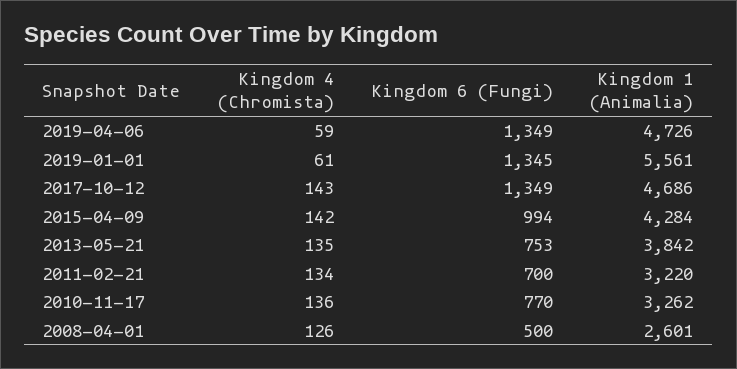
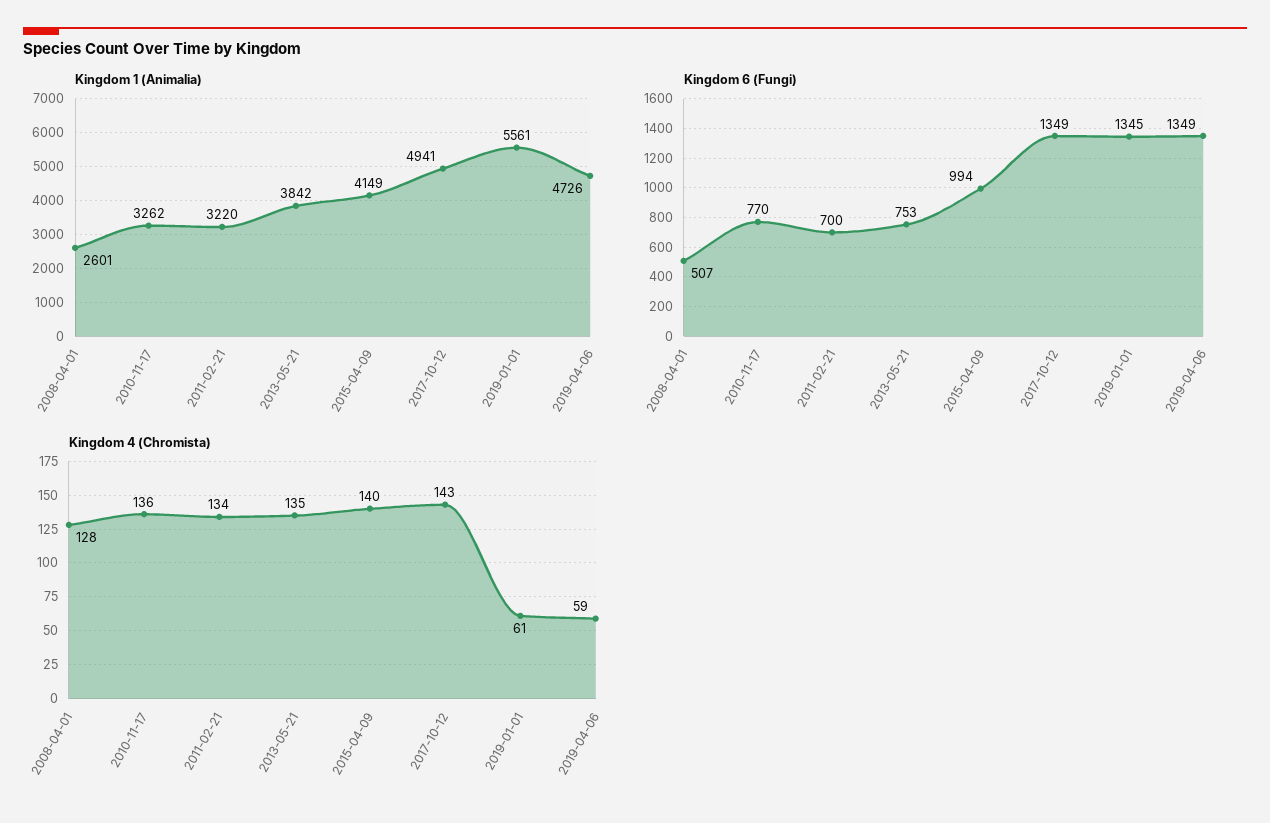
Kingdom 1 (Animalia), 2017-10-12: 4686 -> 4941
Kingdom 4 (Chromista), 2015-04-09: 142 -> 140
Kingdom 1 (Animalia), 2015-04-09: 4284 -> 4149
Kingdom 4 (Chromista), 2008-04-01: 126 -> 128
Kingdom 6 (Fungi), 2008-04-01: 500 -> 507

